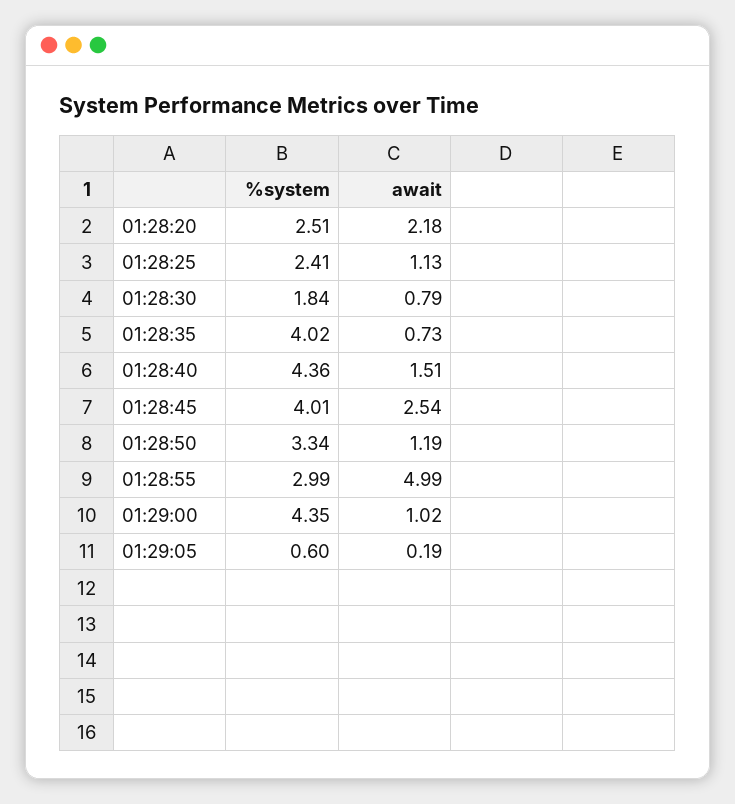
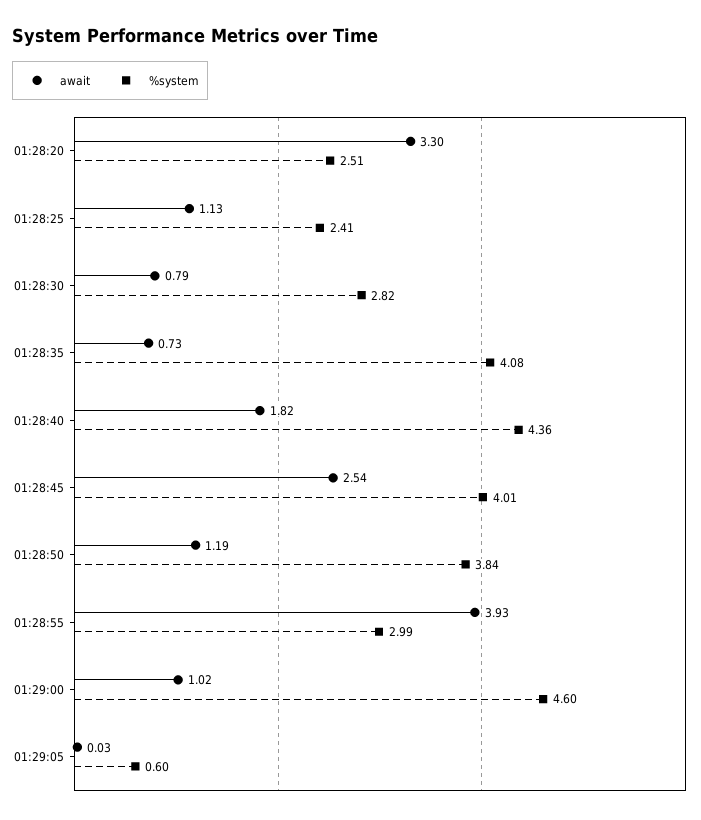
await, 01:28:20: 2.18 -> 3.3
%system, 01:28:30: 1.84 -> 2.82
%system, 01:28:35: 4.02 -> 4.08
await, 01:28:40: 1.51 -> 1.82
%system, 01:28:50: 3.34 -> 3.84
await, 01:28:55: 4.99 -> 3.93
%system, 01:29:00: 4.35 -> 4.6
await, 01:29:05: 0.19 -> 0.03

